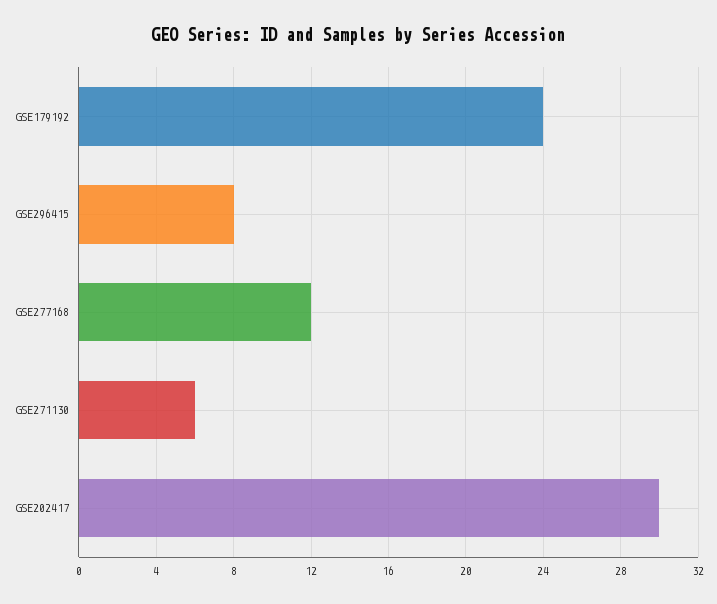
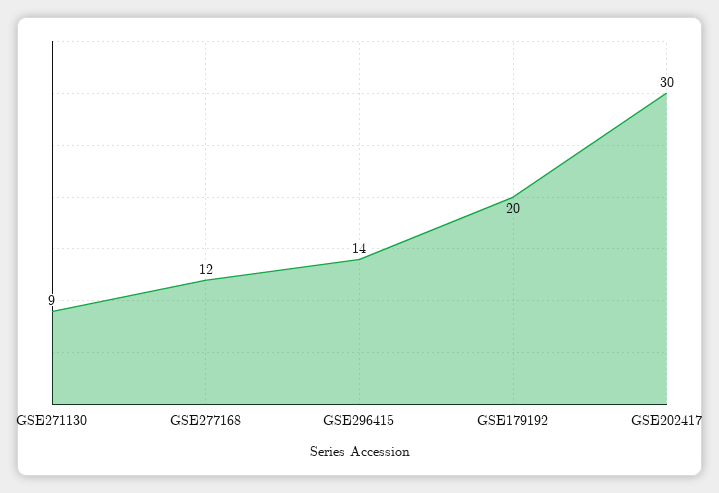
GSE179192: 24 -> 20
GSE296415: 8 -> 14
GSE271130: 6 -> 9

